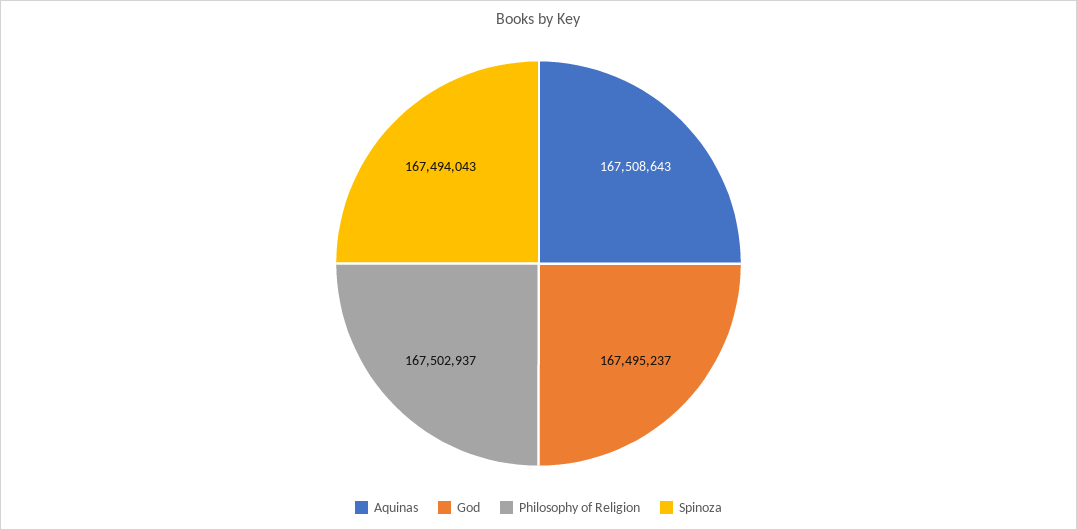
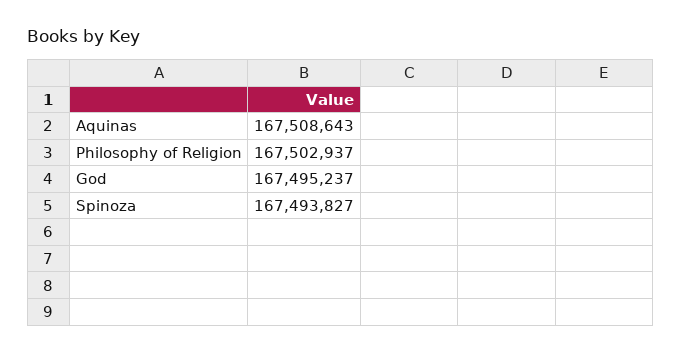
Spinoza: 167494043 -> 167493827

